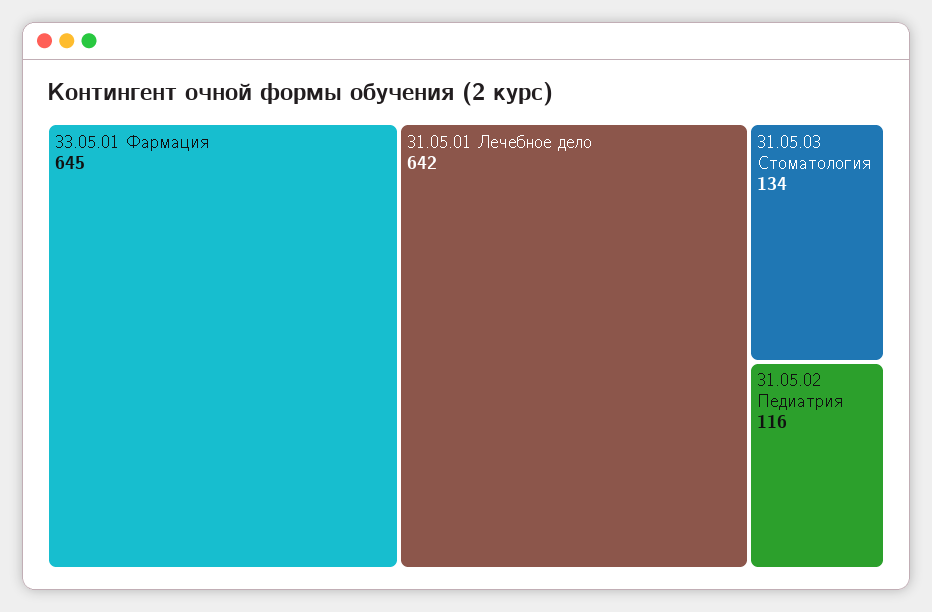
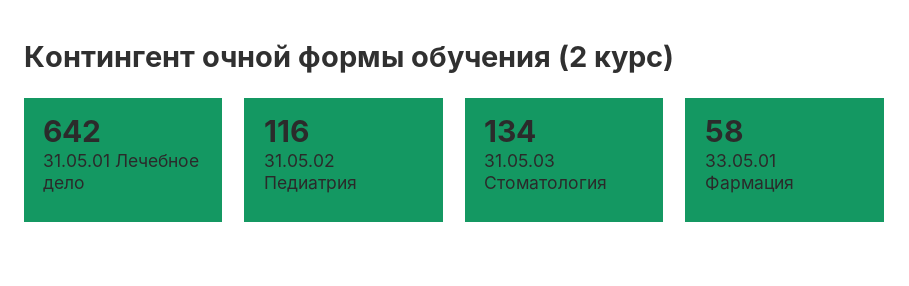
33.05.01 Фармация: 645 -> 58

